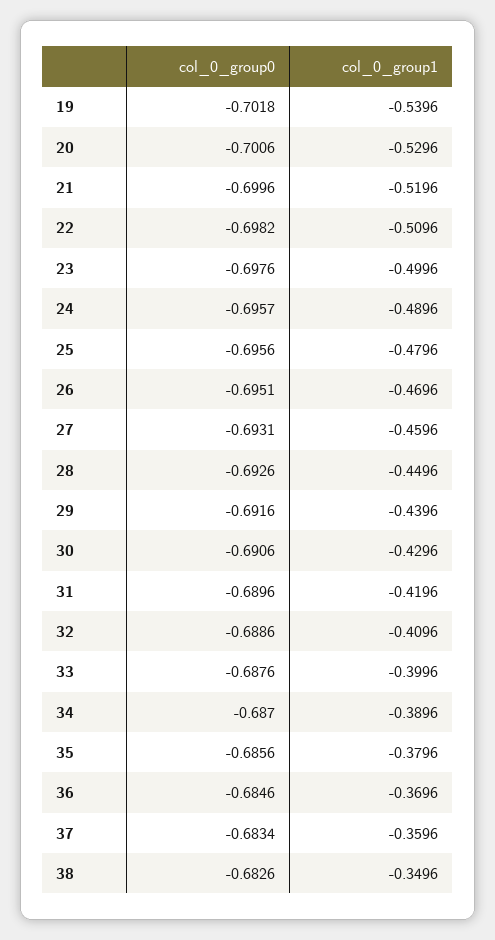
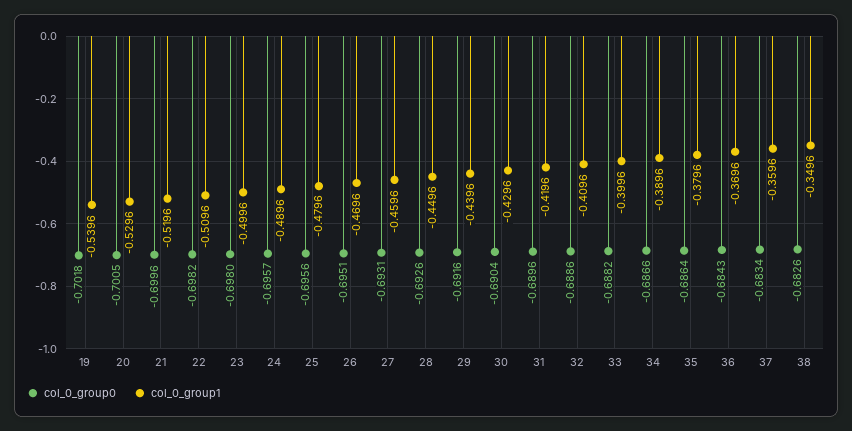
col_0_group0, 20: -0.7006 -> -0.7005
col_0_group0, 23: -0.6976 -> -0.698
col_0_group0, 30: -0.6906 -> -0.6904
col_0_group0, 33: -0.6876 -> -0.6882
col_0_group0, 34: -0.687 -> -0.6866
col_0_group0, 35: -0.6856 -> -0.6864
col_0_group0, 36: -0.6846 -> -0.6843

